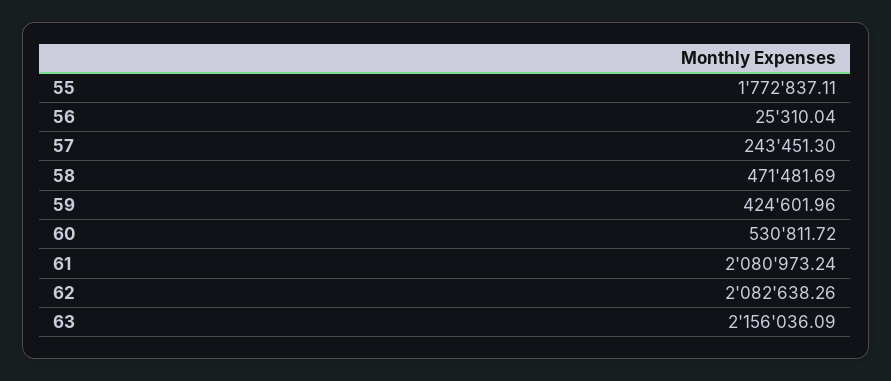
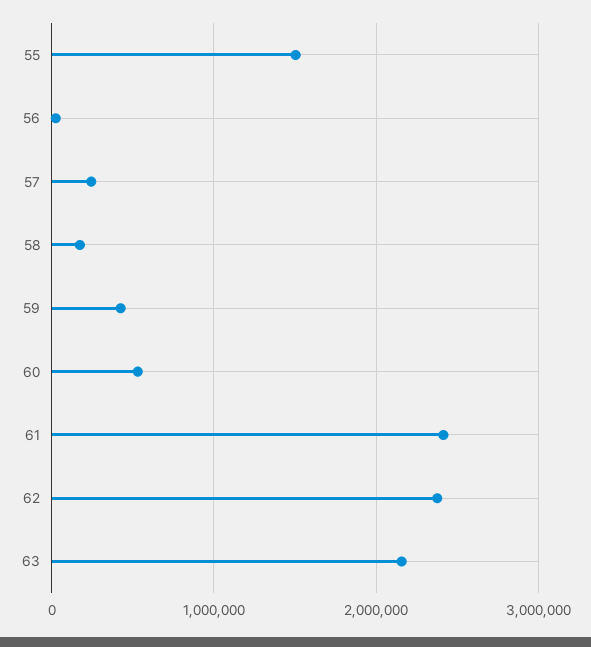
55: 1772837.11 -> 1500000
58: 471481.69 -> 200000
61: 2080973.24 -> 2400000
62: 2082638.26 -> 2400000

